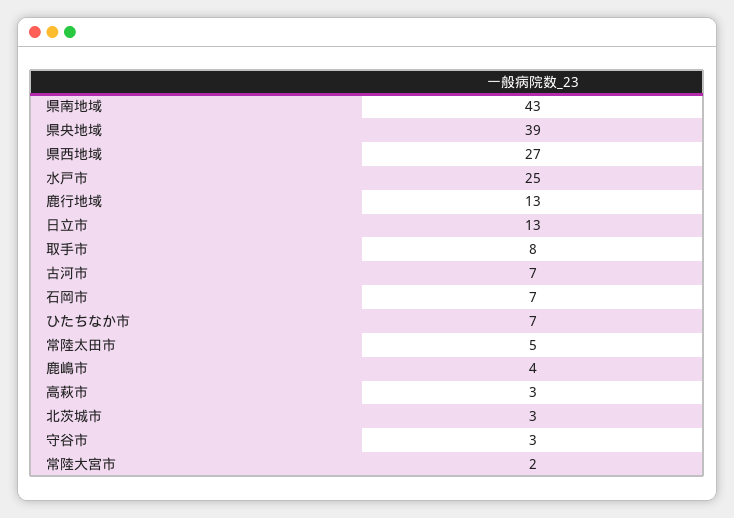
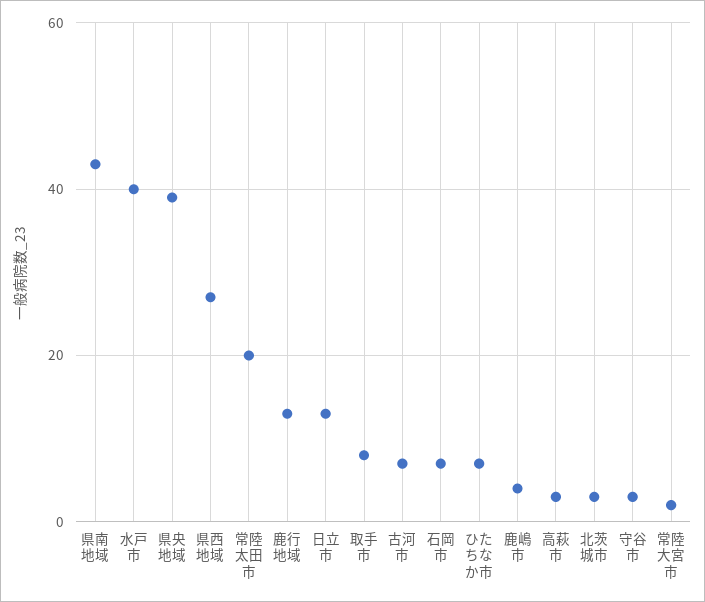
水戸市: 25 -> 40
常陸太田市: 5 -> 20

